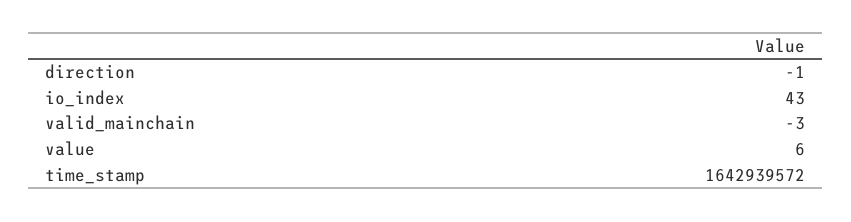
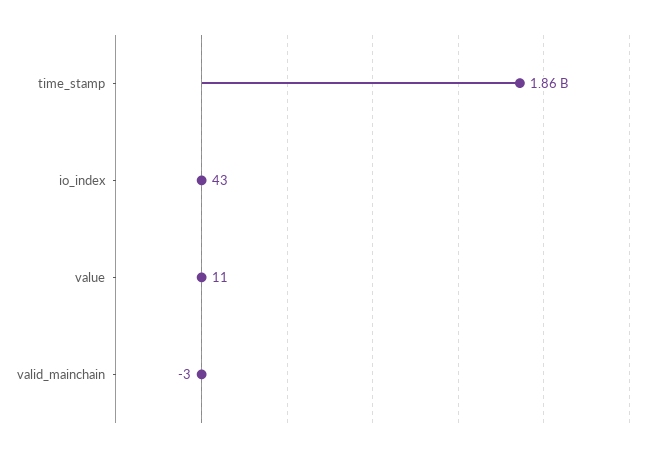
direction: -1 -> none
value: 6 -> 11
time_stamp: 1642939572 -> 1860000000

